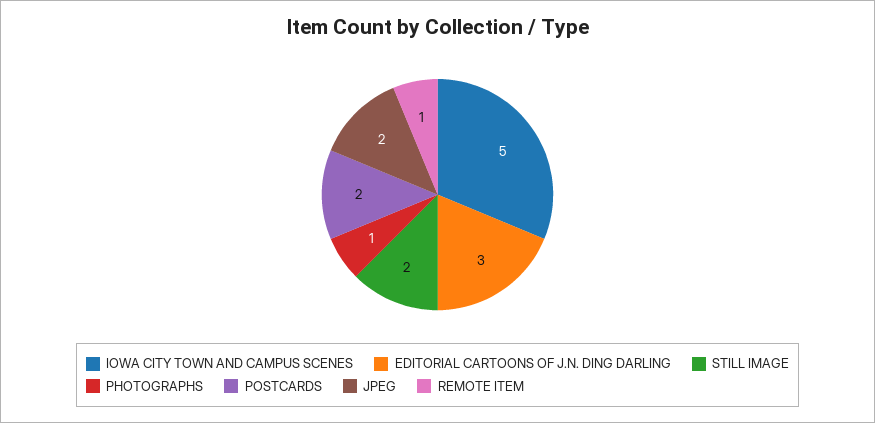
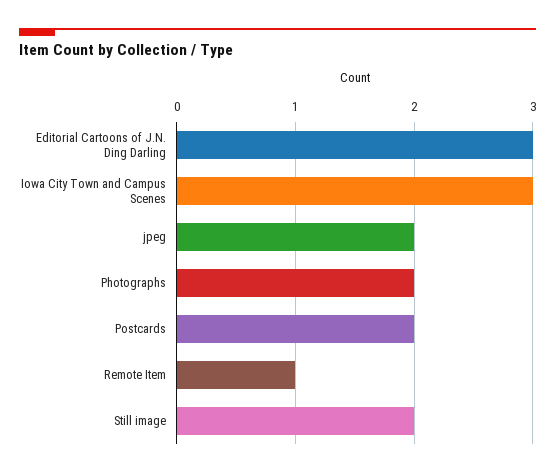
IOWA CITY TOWN AND CAMPUS SCENES: 5 -> 3
PHOTOGRAPHS: 1 -> 2

